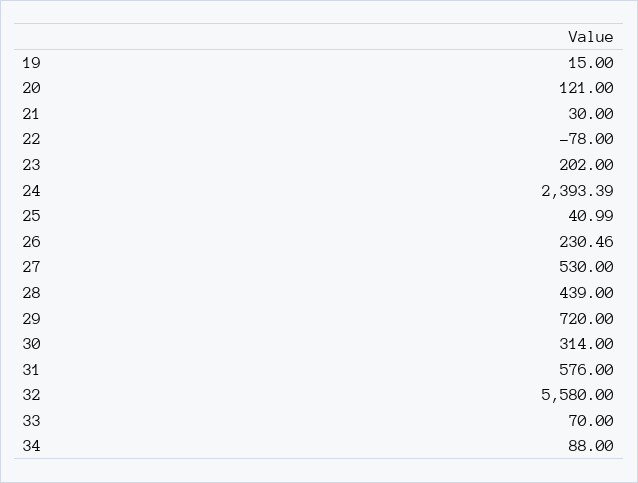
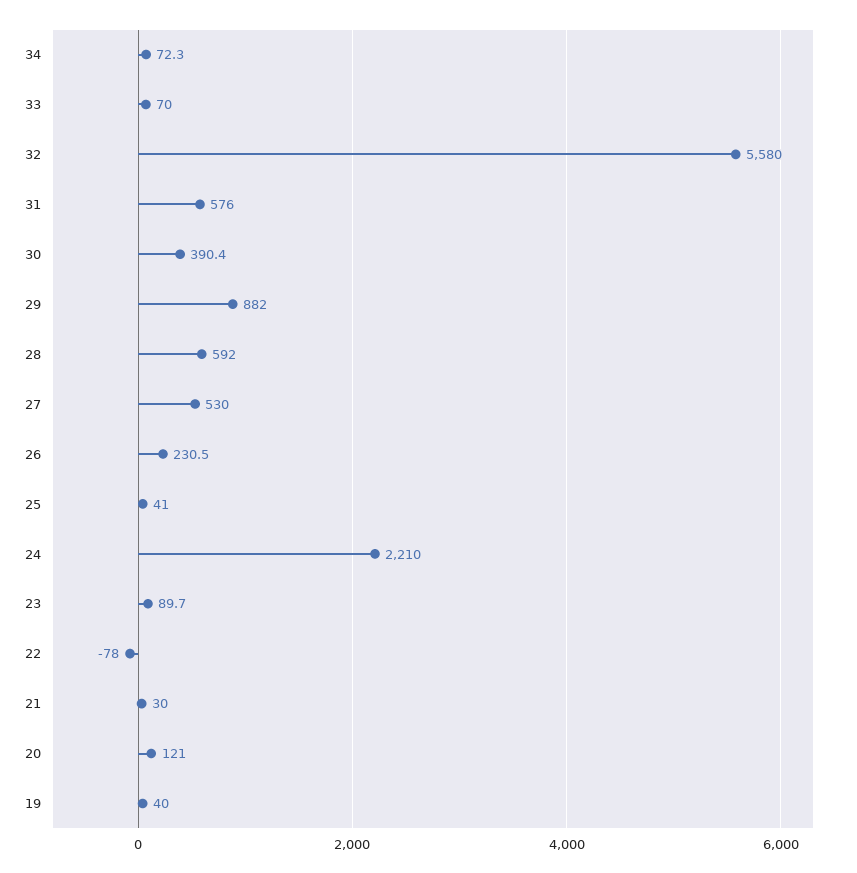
19: 15 -> 40
23: 202 -> 89.7
24: 2393.39 -> 2210
28: 439 -> 592
29: 720 -> 882
30: 314 -> 390.4
34: 88 -> 72.3

